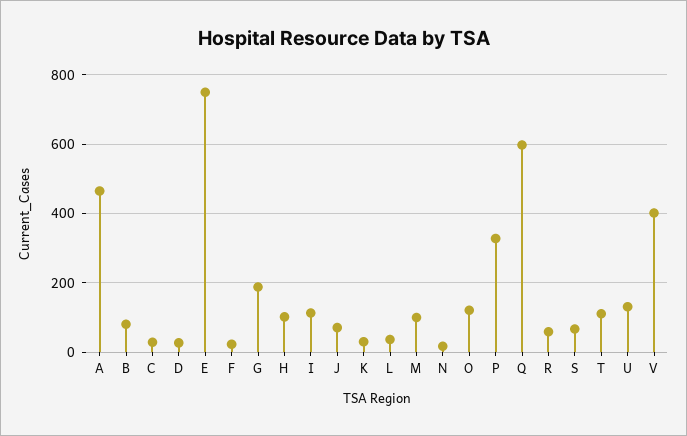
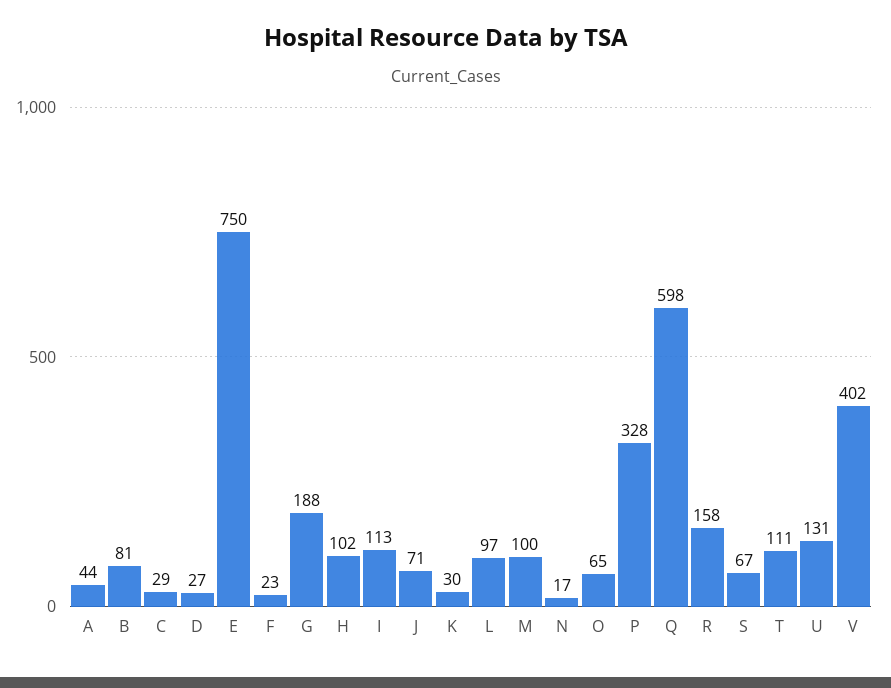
A: 460 -> 44
L: 40 -> 97
O: 120 -> 65
R: 60 -> 158

